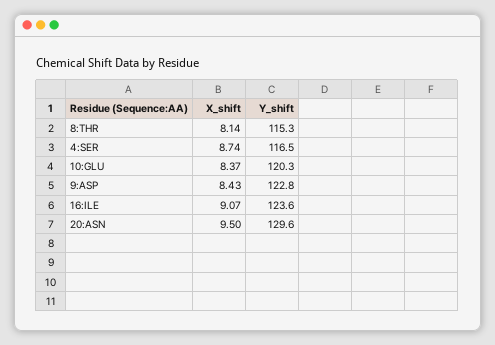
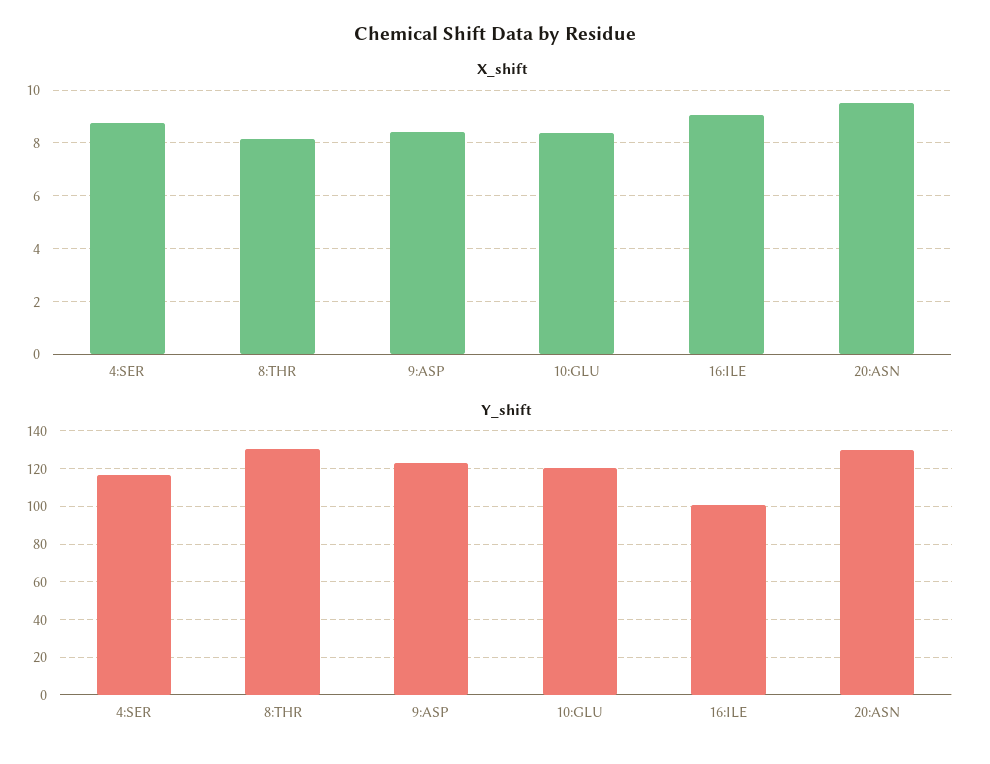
Y_shift, 8:THR: 115.3 -> 130
Y_shift, 16:ILE: 123.6 -> 100

